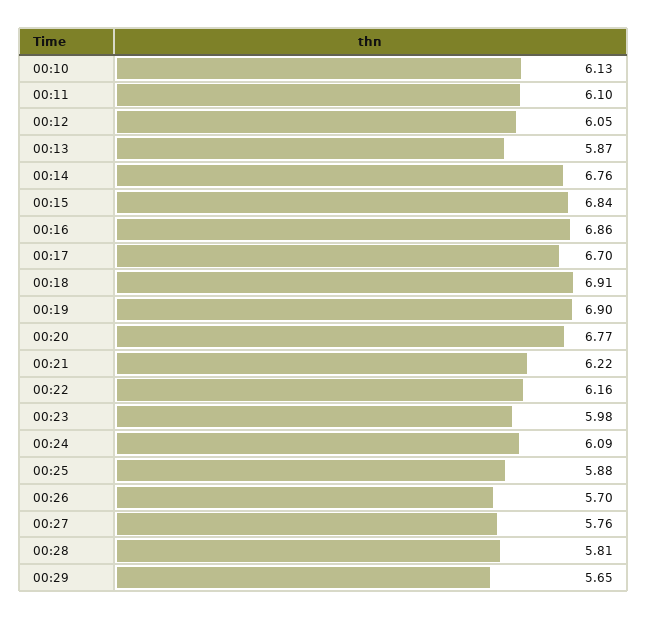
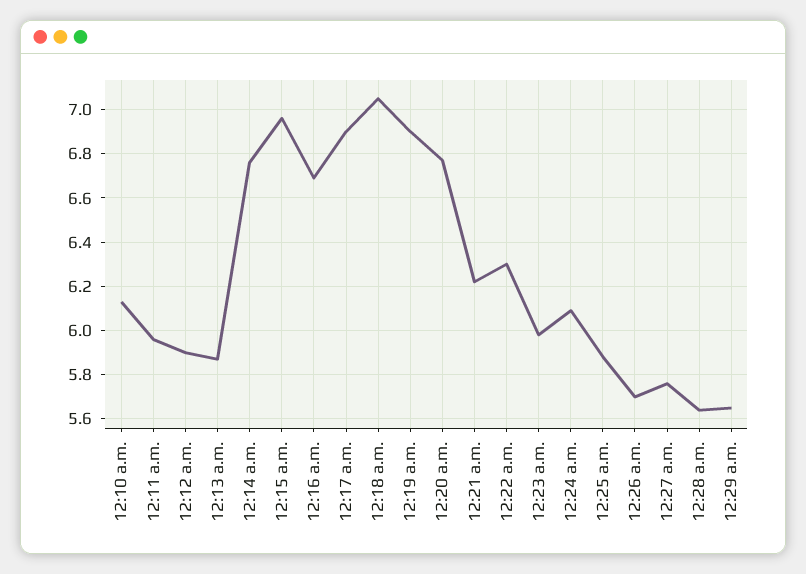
00:11: 6.1 -> 5.95
00:12: 6.05 -> 5.9
00:15: 6.84 -> 6.95
00:16: 6.86 -> 6.7
00:17: 6.7 -> 6.9
00:18: 6.91 -> 7.05
00:22: 6.16 -> 6.3
00:28: 5.81 -> 5.65

